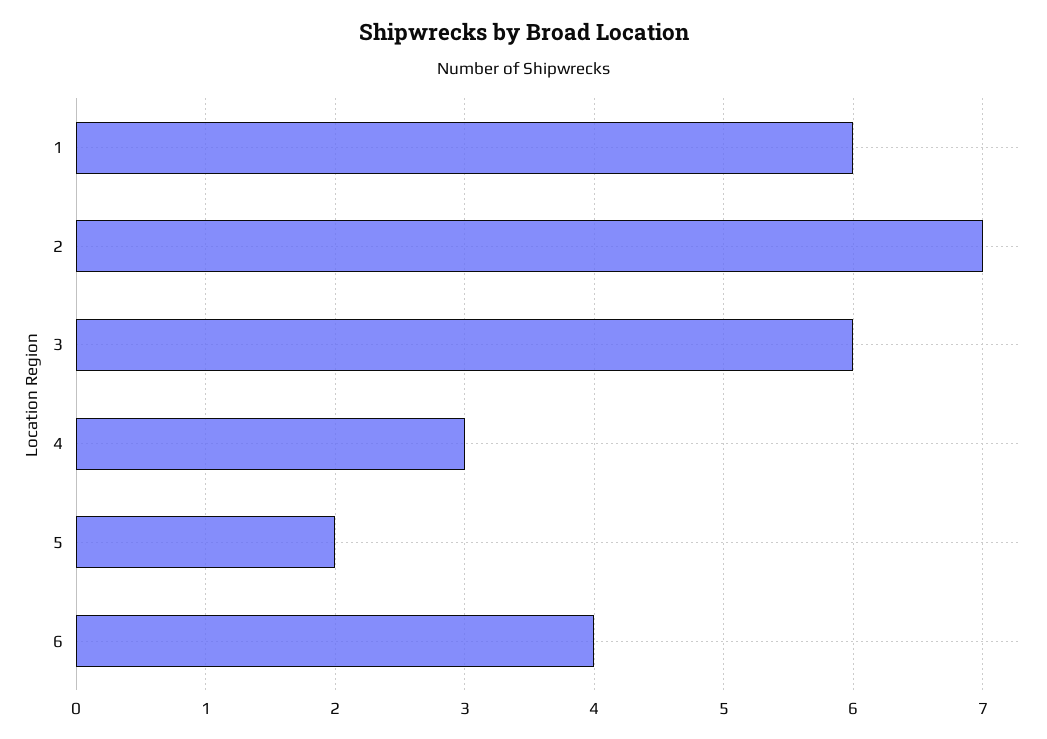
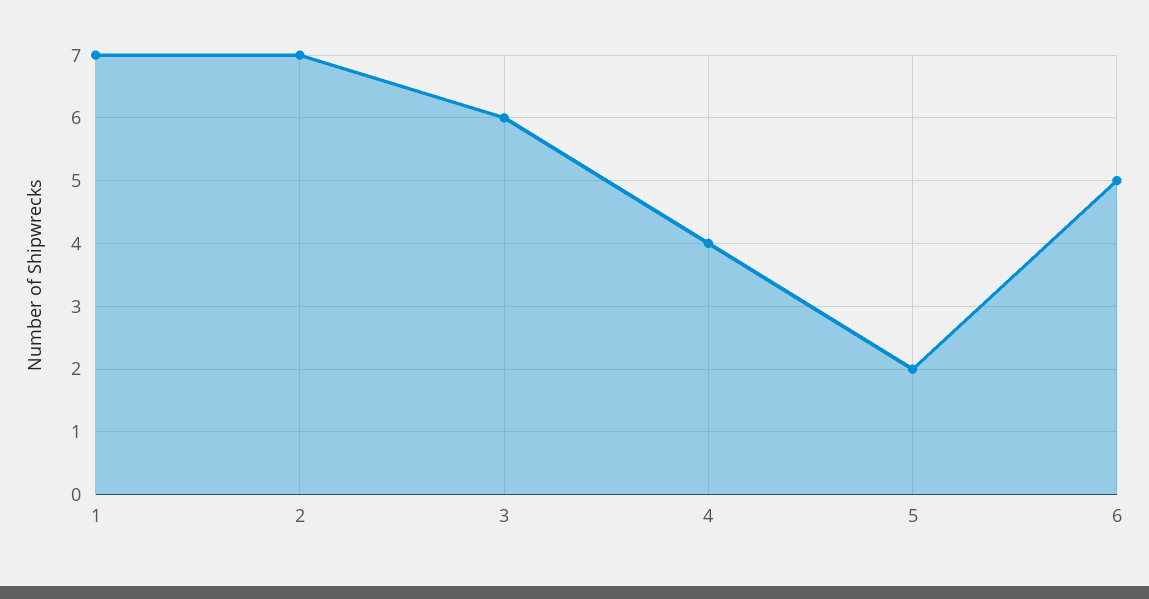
1: 6 -> 7
4: 3 -> 4
6: 4 -> 5

